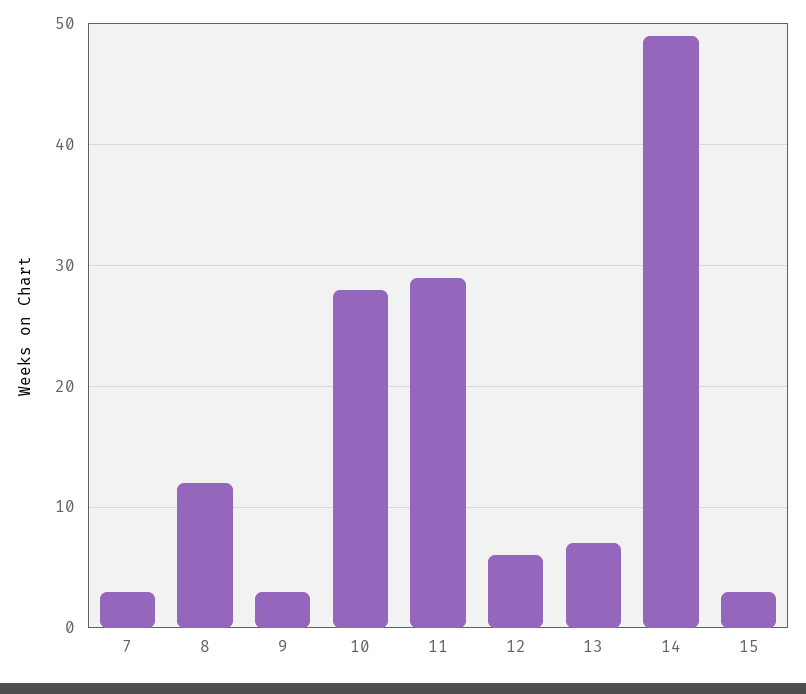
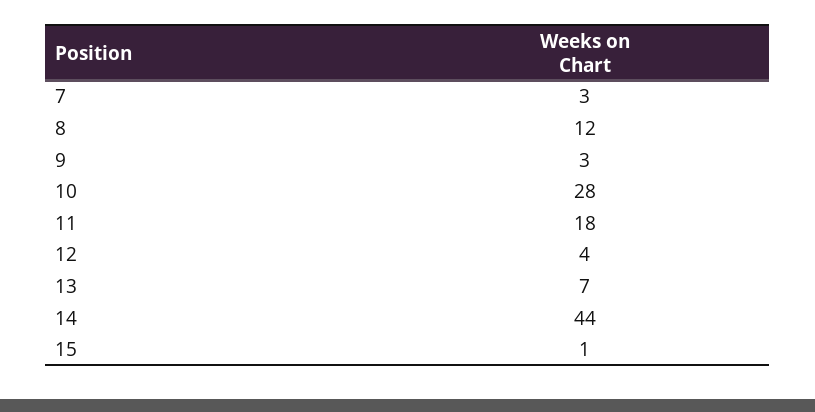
11: 29 -> 18
12: 6 -> 4
14: 49 -> 44
15: 3 -> 1

